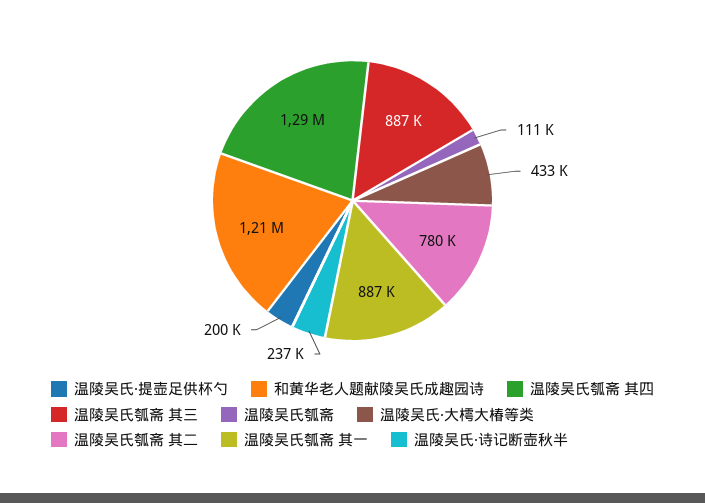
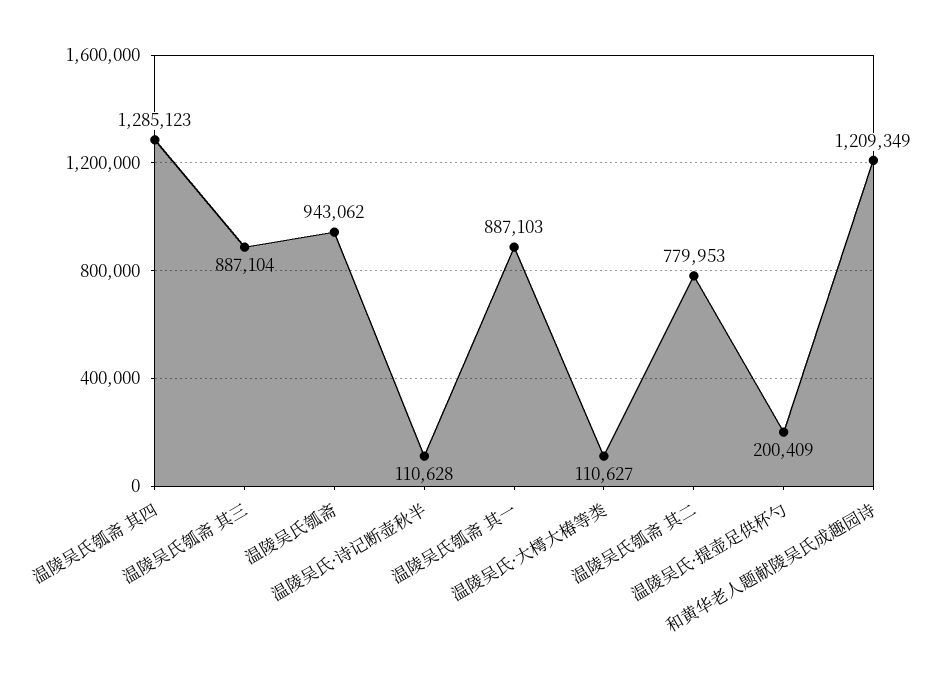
温陵吴氏瓠斋: 111000 -> 943062
温陵吴氏·大樗大椿等类: 433000 -> 110627
温陵吴氏·诗记断壶秋半: 237000 -> 110628

